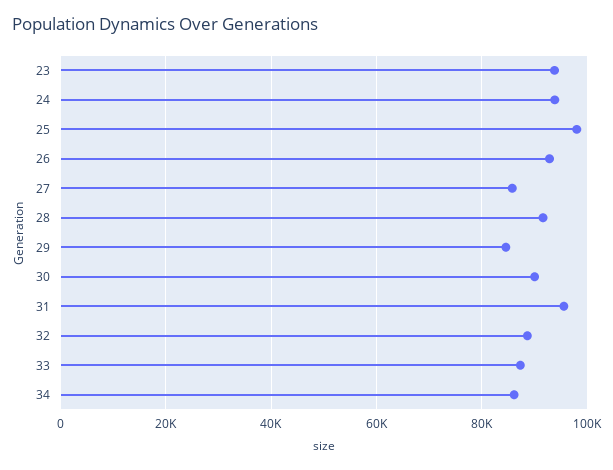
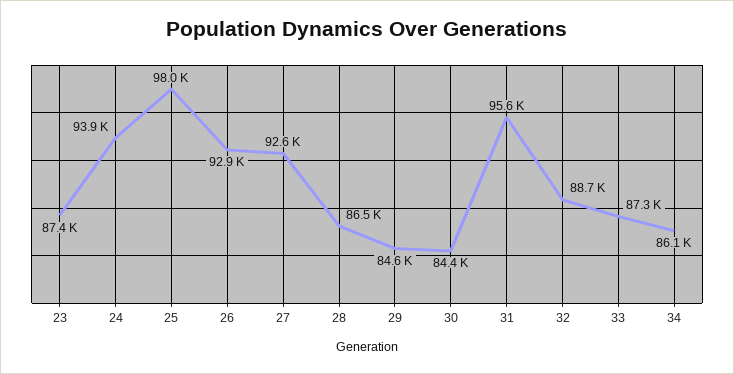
23: 94000 -> 87400
27: 86000 -> 92600
28: 92000 -> 86500
30: 90000 -> 84400

